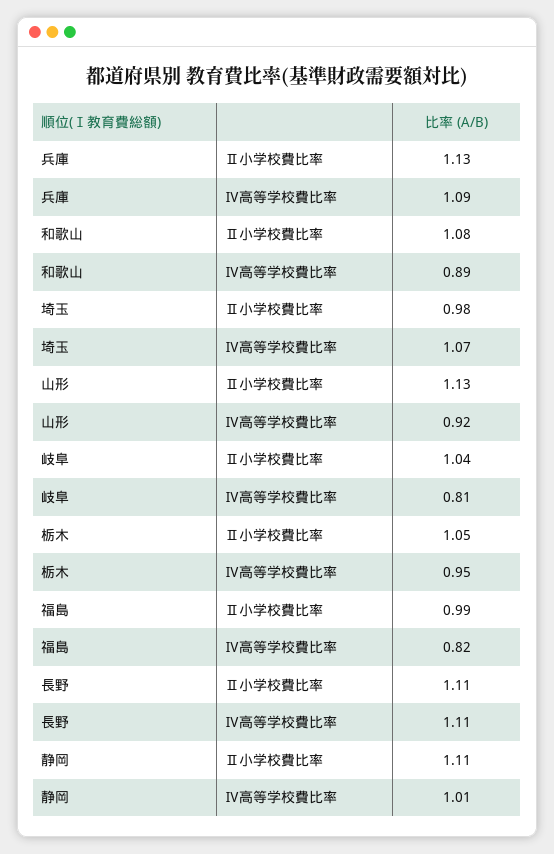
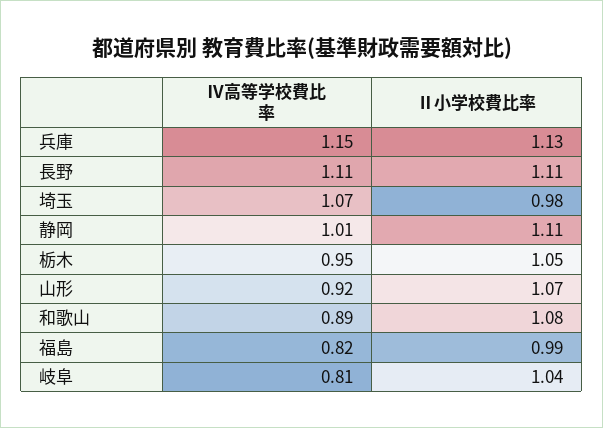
兵庫, Ⅳ高等学校費比率: 1.09 -> 1.15
山形, Ⅱ小学校費比率: 1.13 -> 1.07

